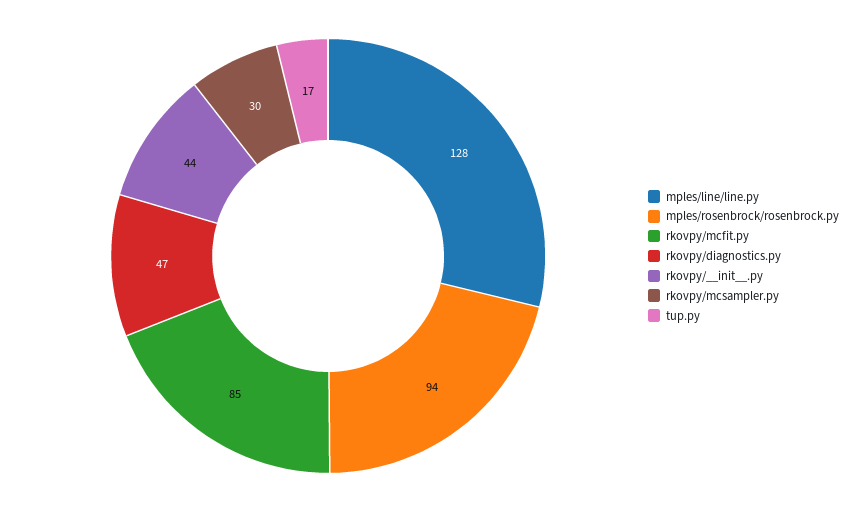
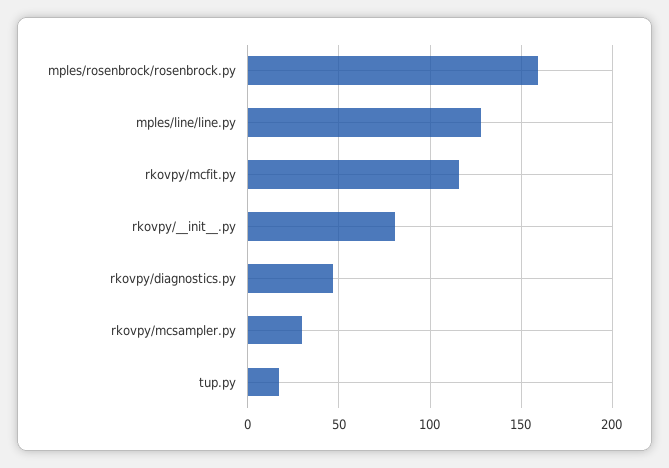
mples/rosenbrock/rosenbrock.py: 94 -> 160
rkovpy/mcfit.py: 85 -> 115
rkovpy/__init__.py: 44 -> 80

